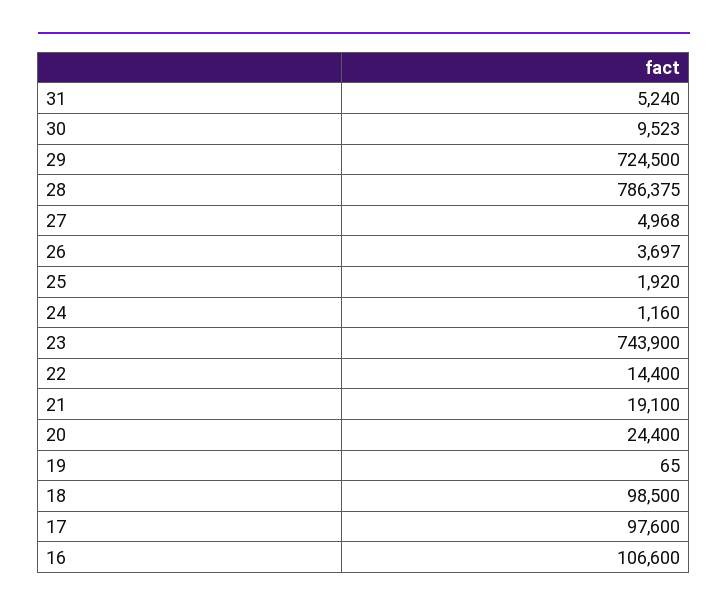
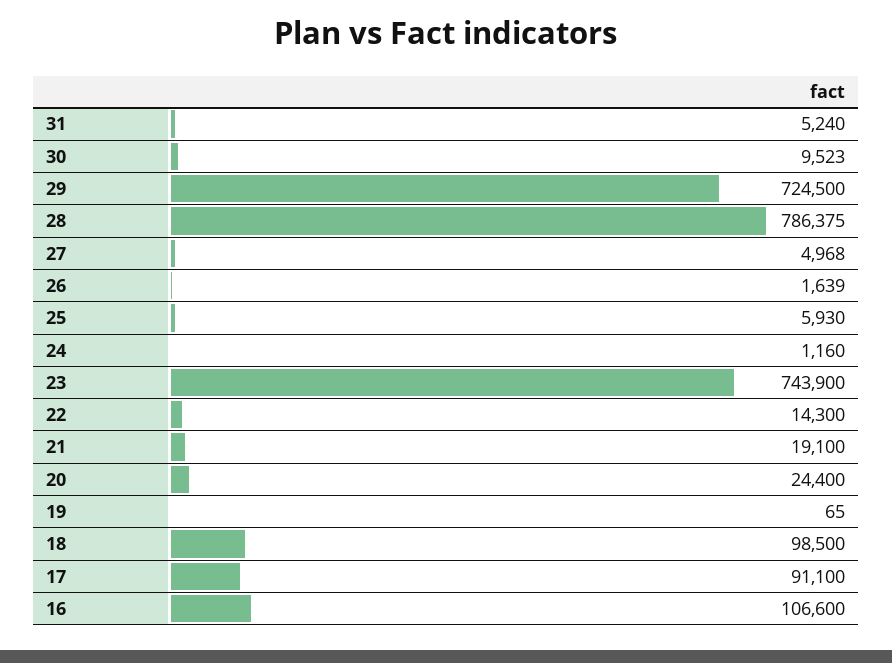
26: 3697 -> 1639
25: 1920 -> 5930
22: 14400 -> 14300
17: 97600 -> 91100

